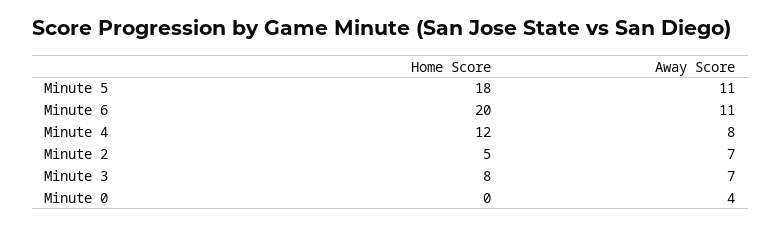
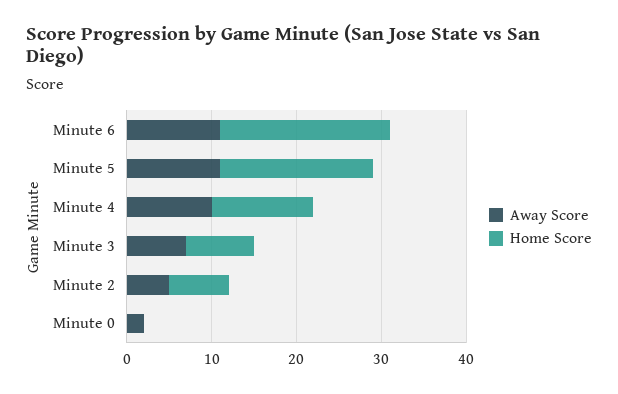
Away Score, Minute 4: 8 -> 10
Home Score, Minute 2: 5 -> 7
Away Score, Minute 2: 7 -> 5
Away Score, Minute 0: 4 -> 2

